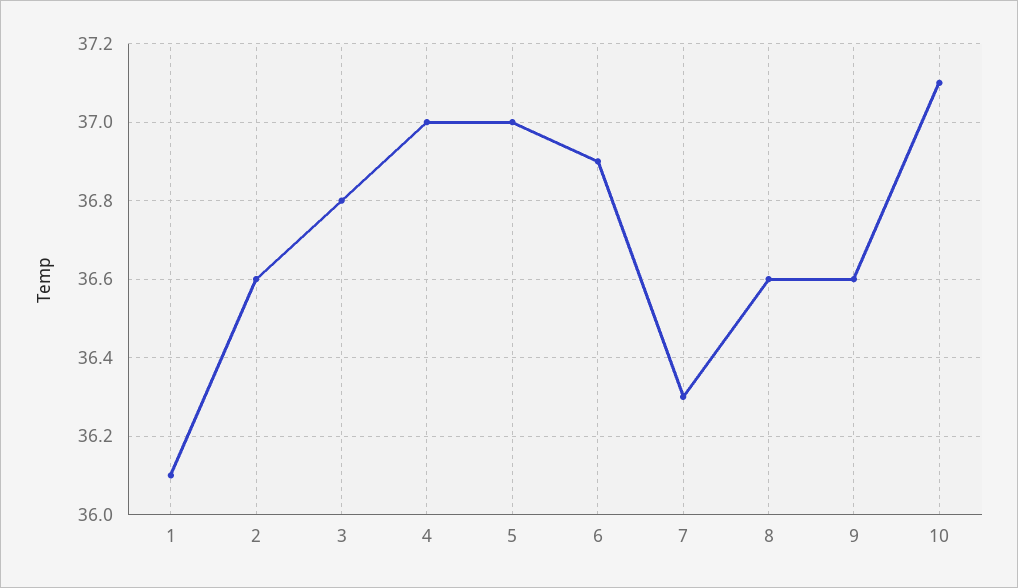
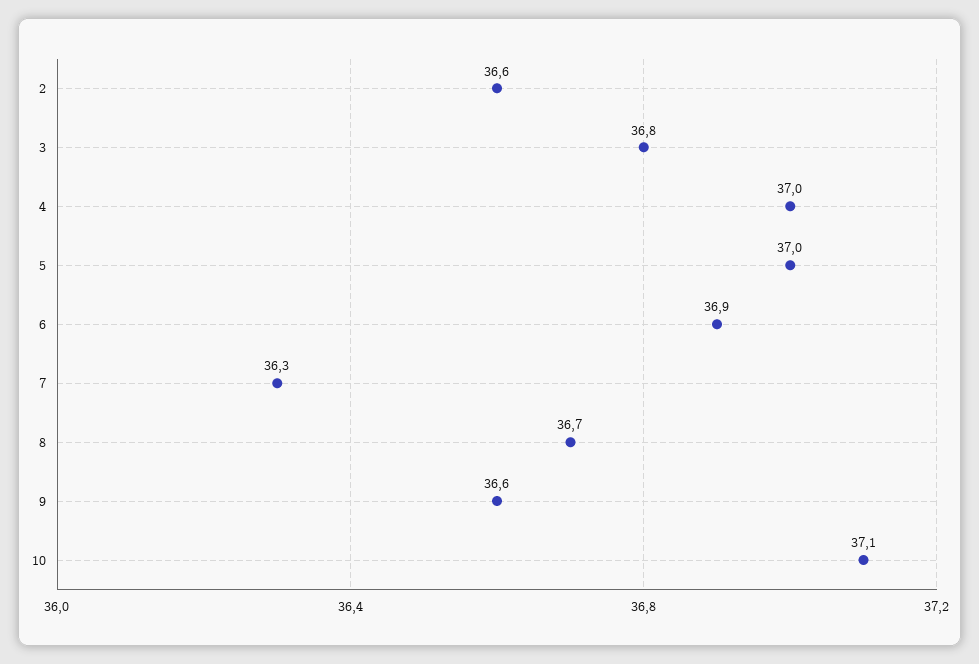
1: 36.1 -> none
8: 36.6 -> 36.7

